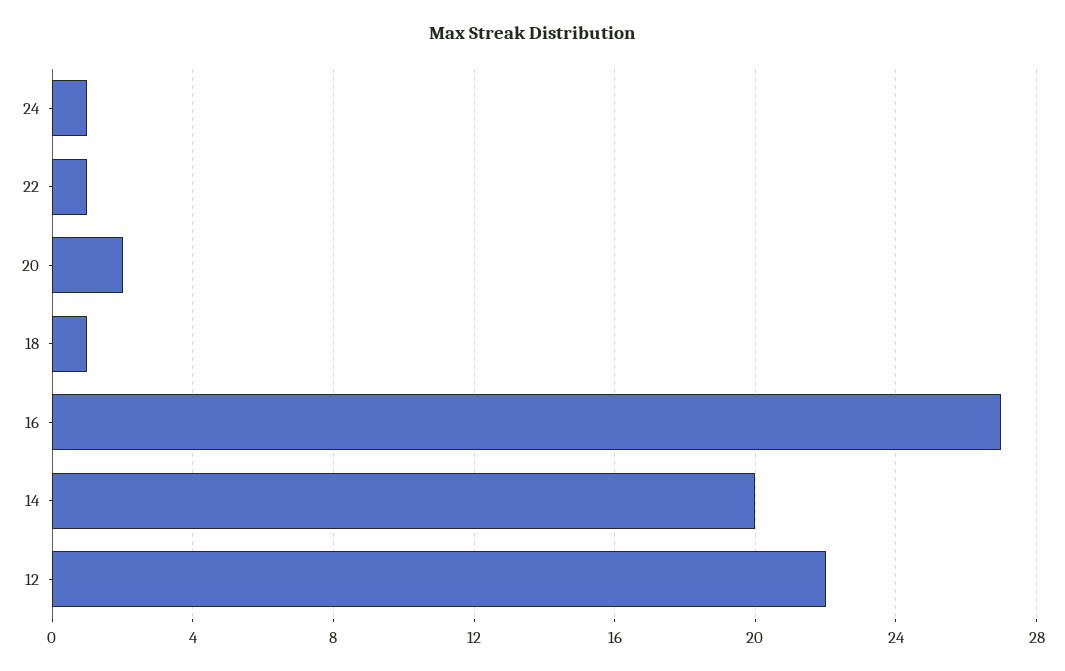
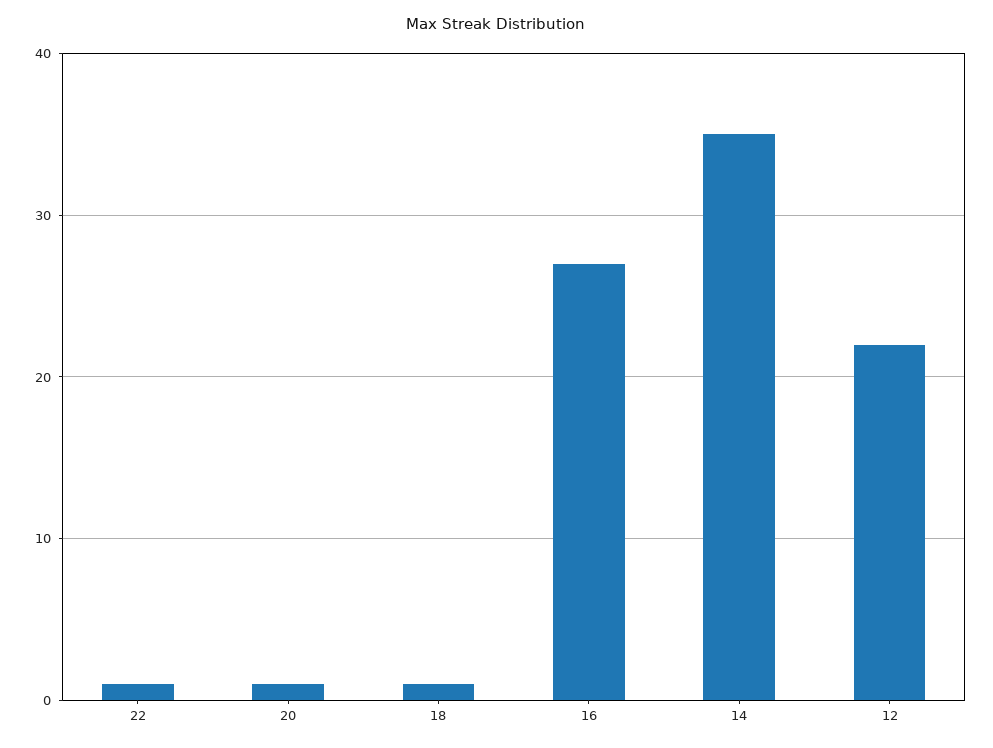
24: 1 -> none
20: 2 -> 1
14: 20 -> 35

